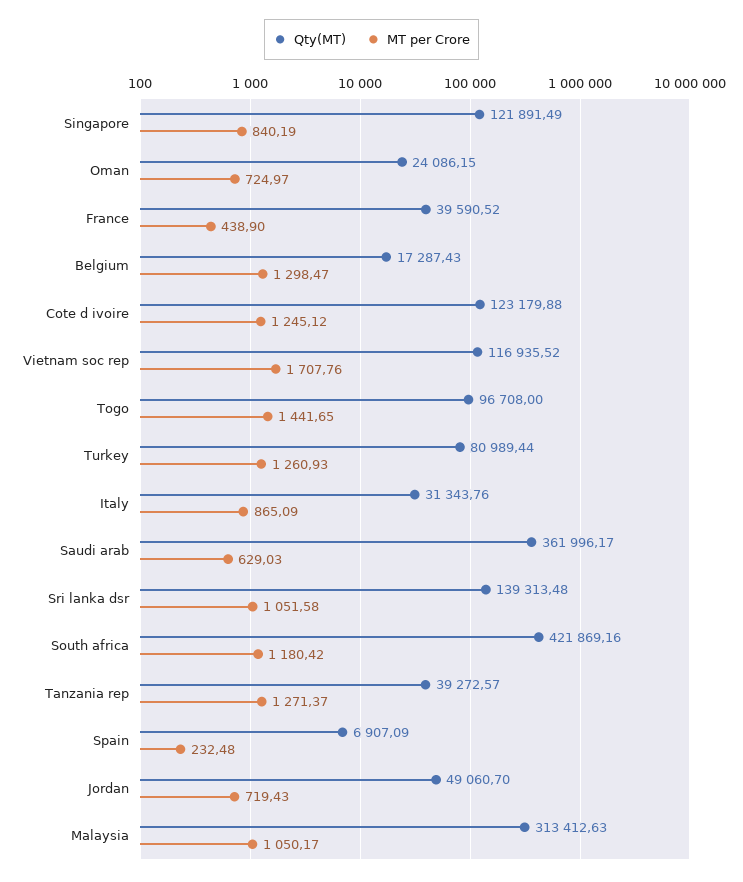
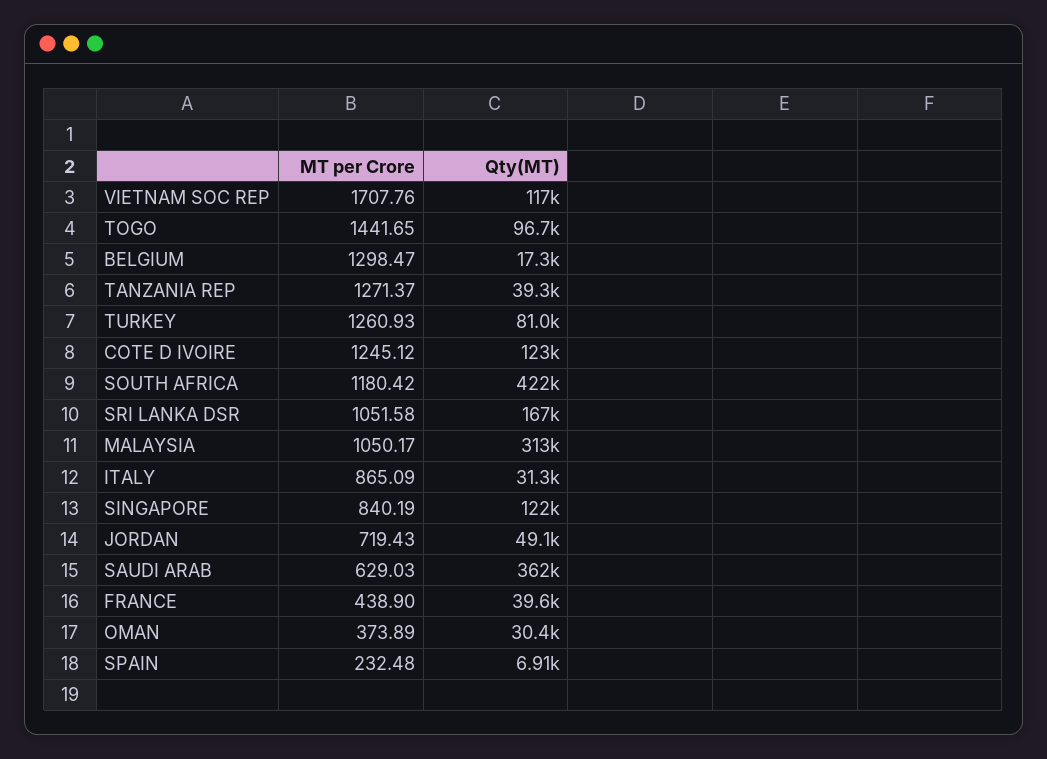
Qty(MT), Oman: 24086.15 -> 30400
MT per Crore, Oman: 724.97 -> 373.89
Qty(MT), Sri lanka dsr: 139313.48 -> 167000

